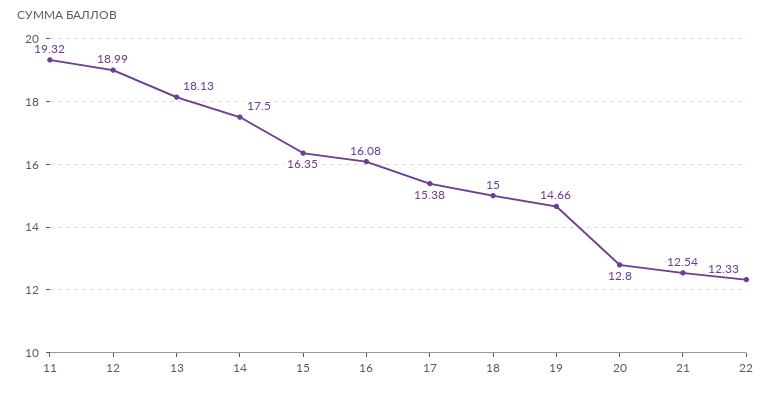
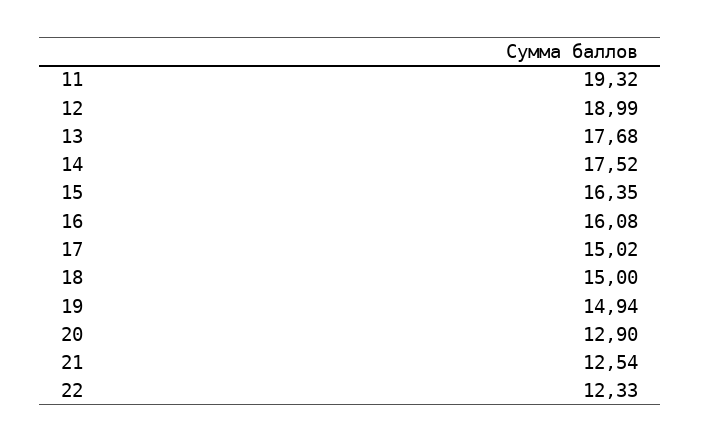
13: 18.13 -> 17.68
14: 17.5 -> 17.52
17: 15.38 -> 15.02
19: 14.66 -> 14.94
20: 12.8 -> 12.9

